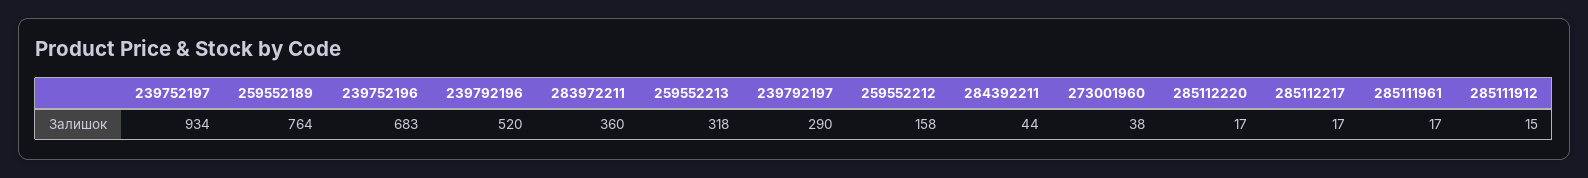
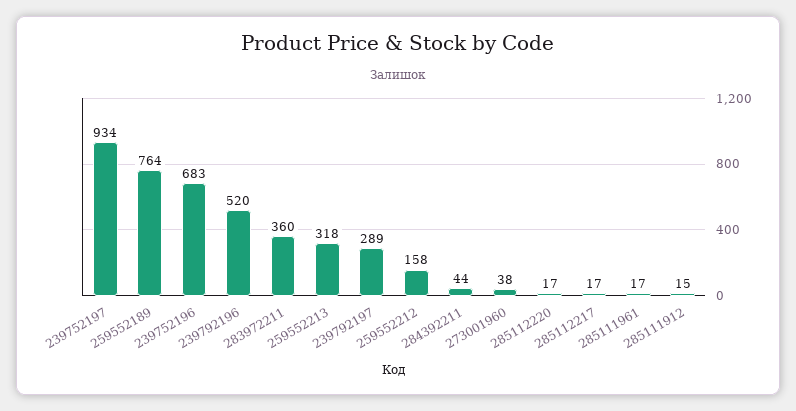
239792197: 290 -> 289

